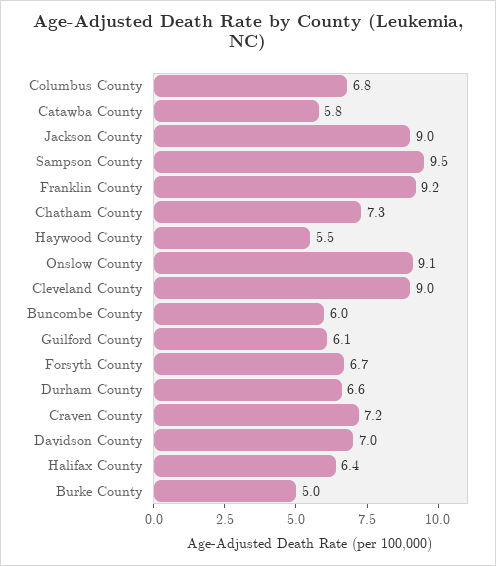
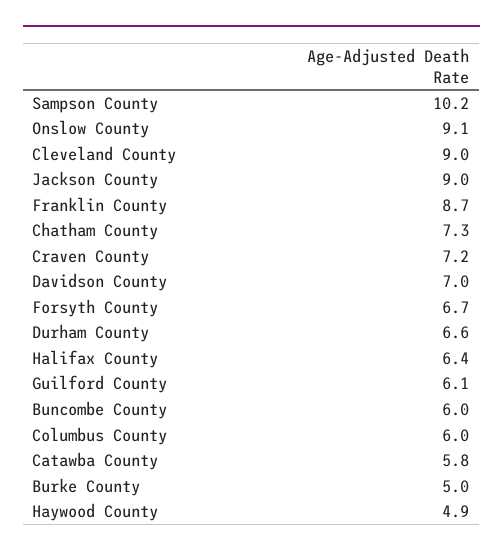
Columbus County: 6.8 -> 6
Sampson County: 9.5 -> 10.2
Franklin County: 9.2 -> 8.7
Haywood County: 5.5 -> 4.9

